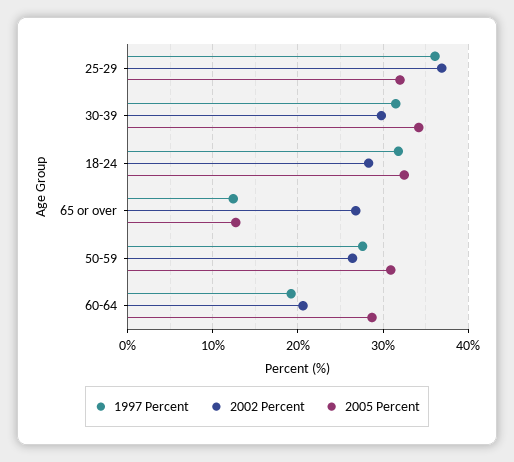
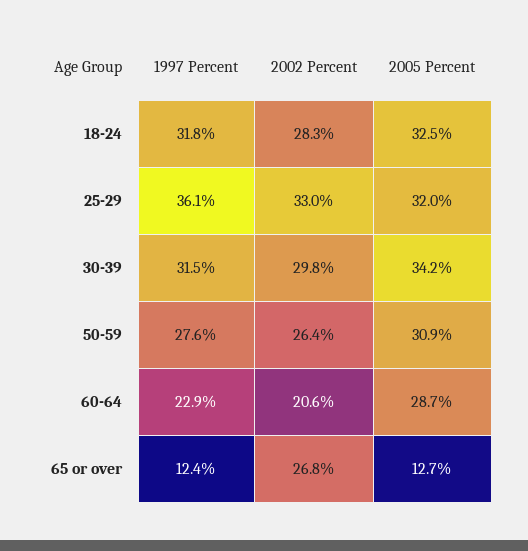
2002 Percent, 25-29: 37 -> 33
1997 Percent, 60-64: 19 -> 22.9

